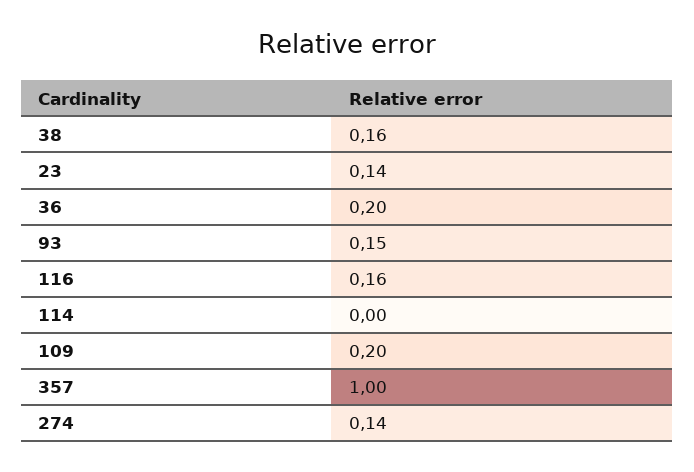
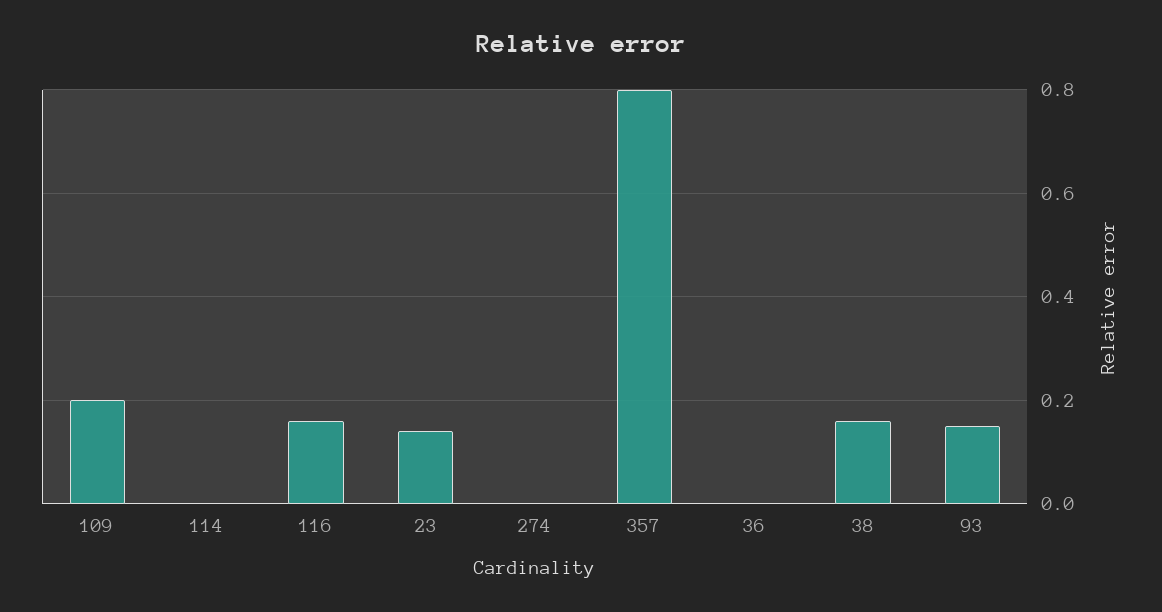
36: 0.2 -> 0
357: 1 -> 0.8
274: 0.14 -> 0

